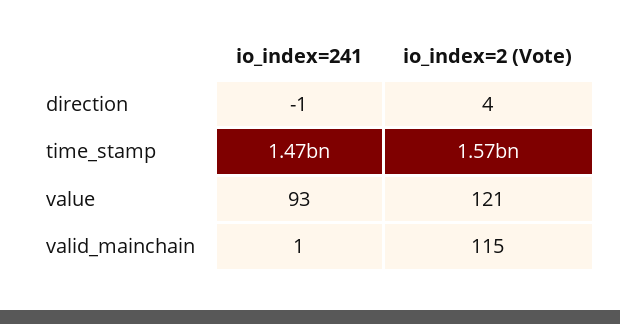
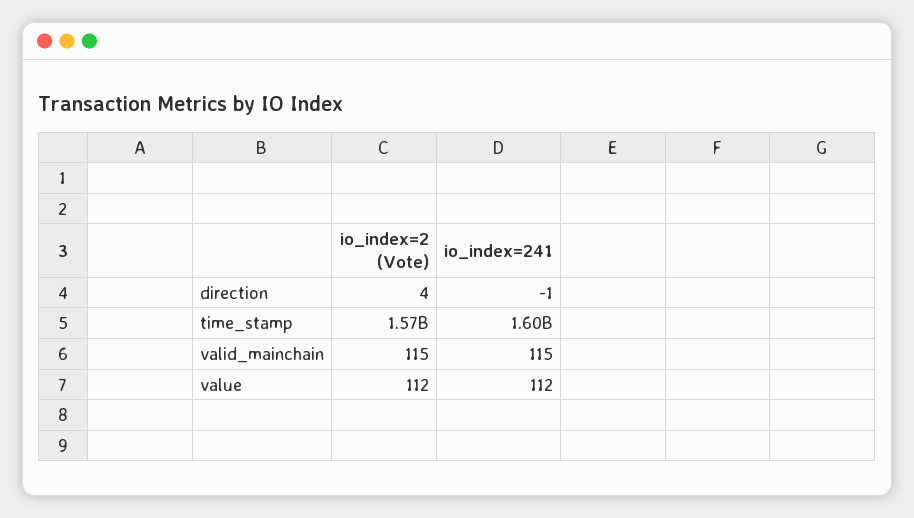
io_index=241, time_stamp: 1470000000 -> 1600000000
io_index=241, value: 93 -> 112
io_index=2 (Vote), value: 121 -> 112
io_index=241, valid_mainchain: 1 -> 115

